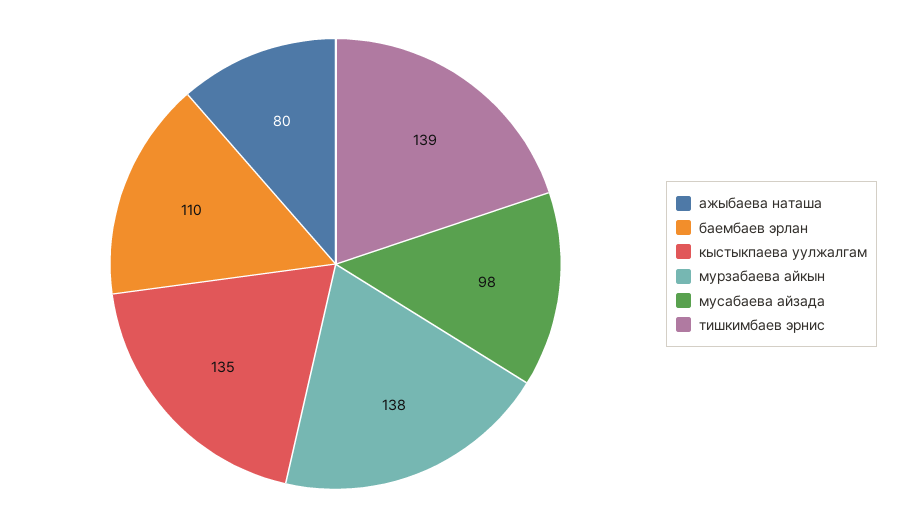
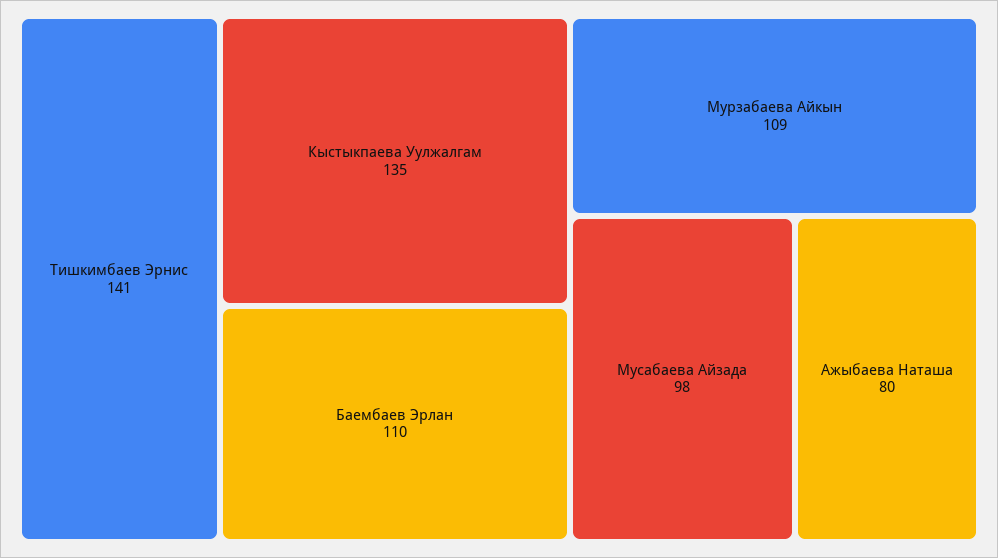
мурзабаева айкын: 138 -> 109
тишкимбаев эрнис: 139 -> 141

